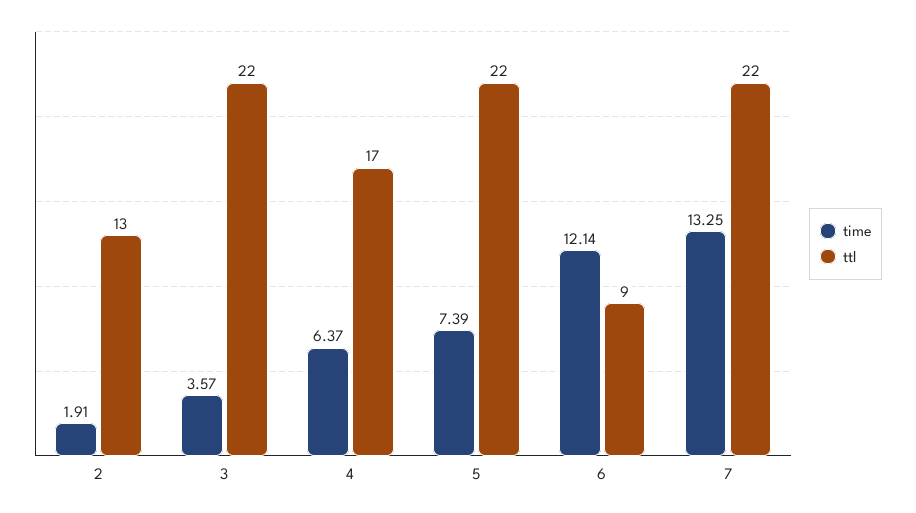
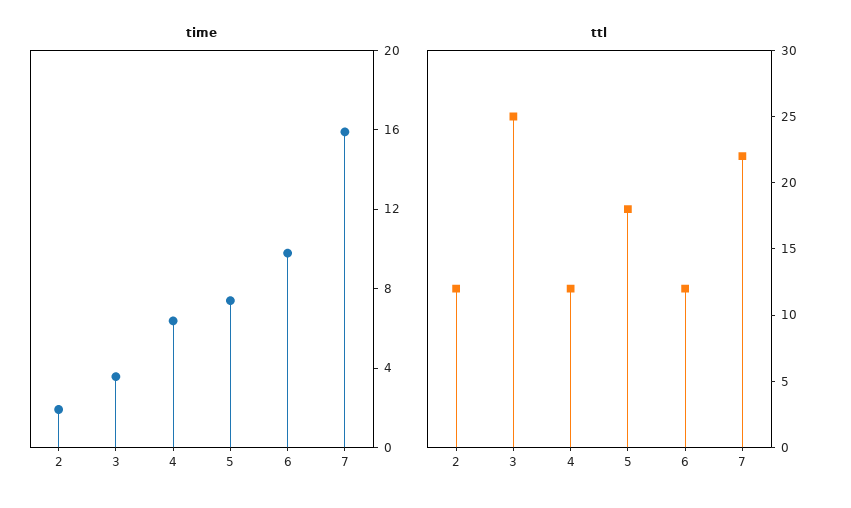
ttl, 2: 13 -> 12
ttl, 3: 22 -> 25
ttl, 4: 17 -> 12
ttl, 5: 22 -> 18
time, 6: 12.14 -> 10
ttl, 6: 9 -> 12
time, 7: 13.25 -> 16

